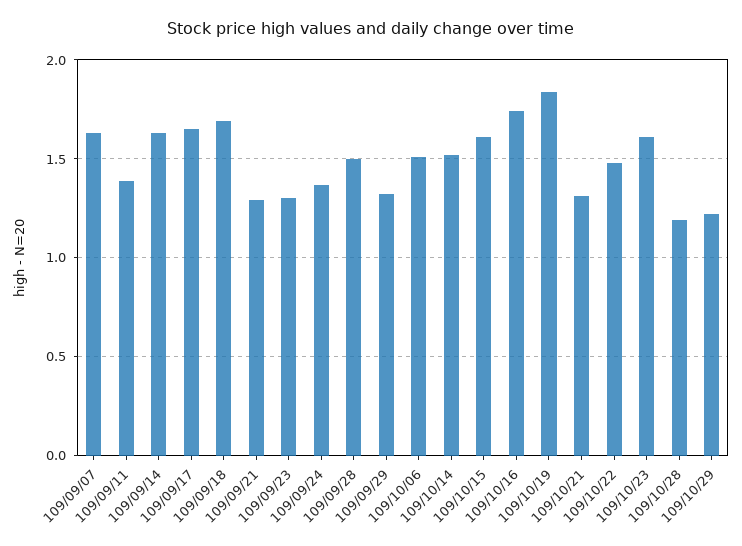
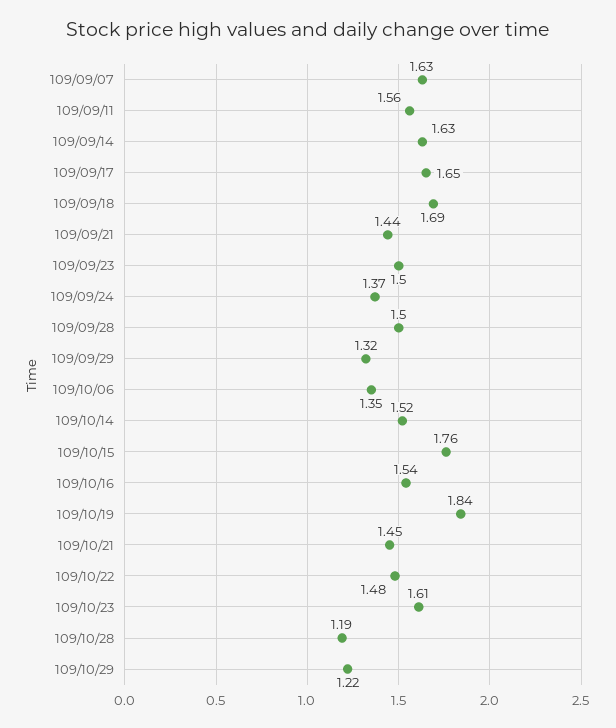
109/09/11: 1.4 -> 1.56
109/09/21: 1.3 -> 1.44
109/09/23: 1.3 -> 1.5
109/10/06: 1.5 -> 1.35
109/10/15: 1.6 -> 1.76
109/10/16: 1.75 -> 1.54
109/10/21: 1.3 -> 1.45

